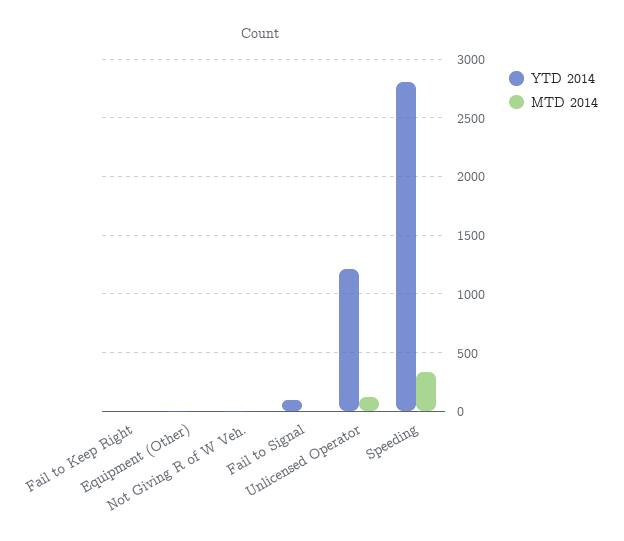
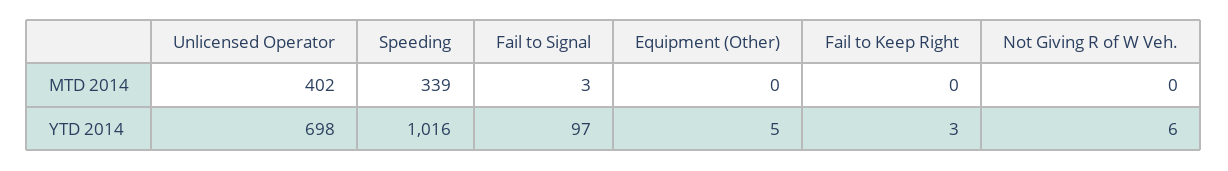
YTD 2014, Unlicensed Operator: 1200 -> 698
MTD 2014, Unlicensed Operator: 100 -> 402
YTD 2014, Speeding: 2800 -> 1016

